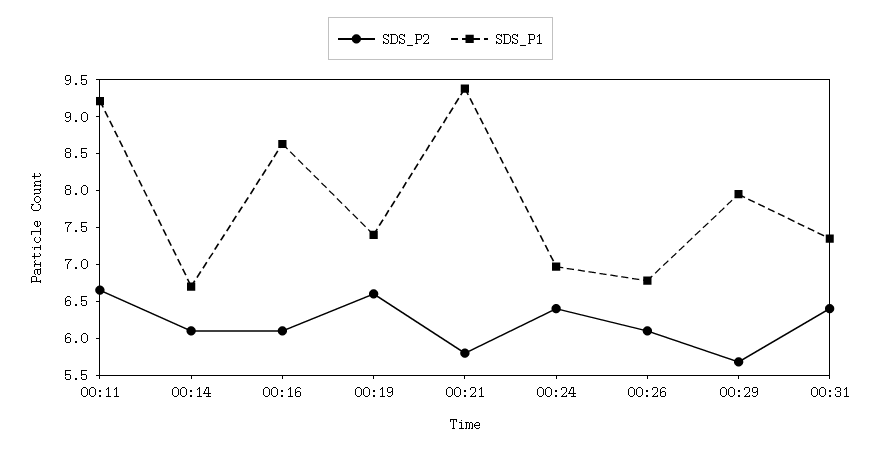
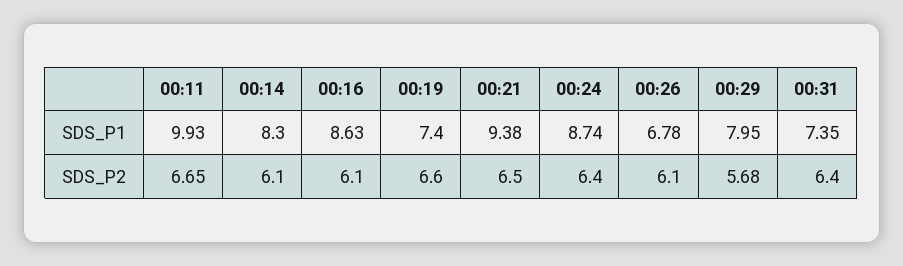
SDS_P1, 00:11: 9.25 -> 9.93
SDS_P1, 00:14: 6.75 -> 8.3
SDS_P2, 00:21: 5.75 -> 6.5
SDS_P1, 00:24: 7 -> 8.74

